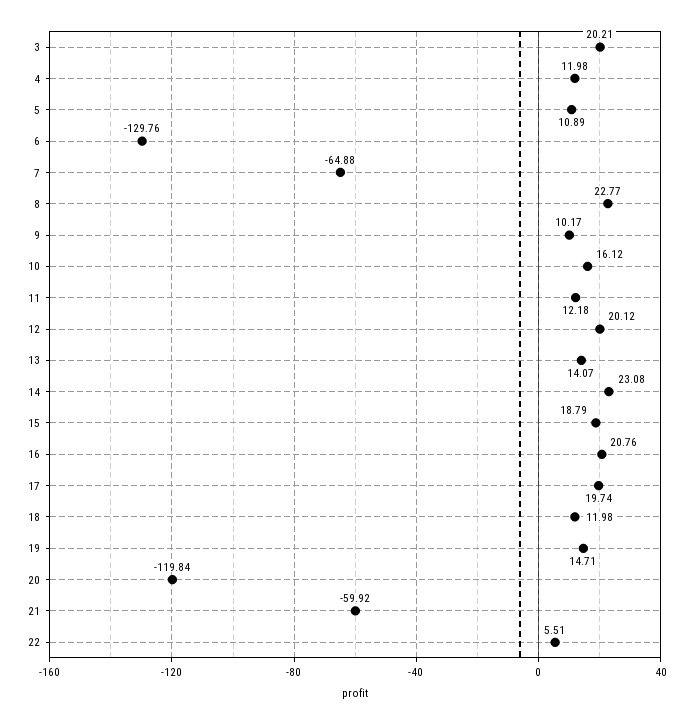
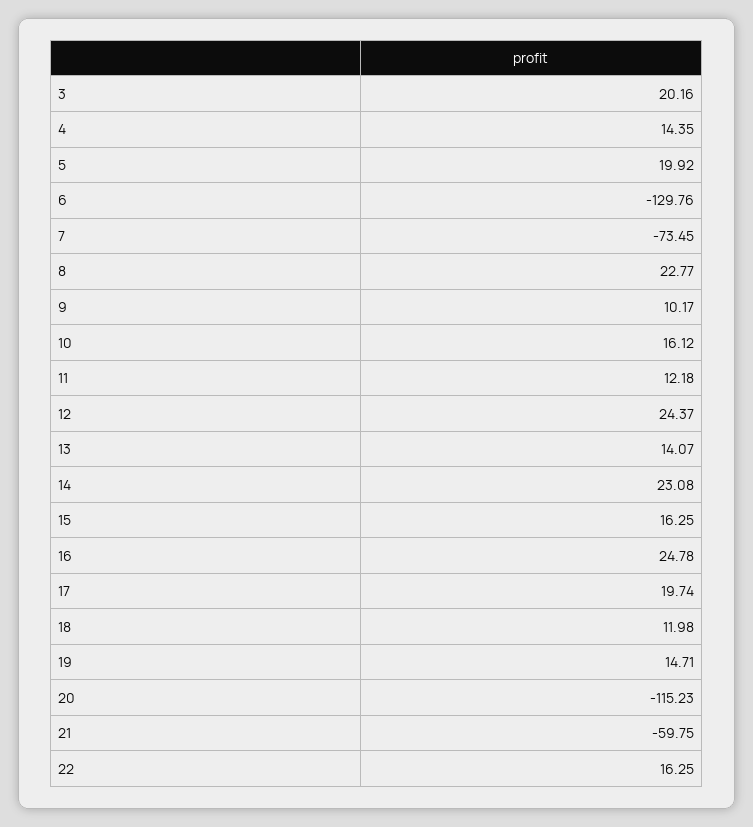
3: 20.21 -> 20.16
4: 11.98 -> 14.35
5: 10.89 -> 19.92
7: -64.88 -> -73.45
12: 20.12 -> 24.37
15: 18.79 -> 16.25
16: 20.76 -> 24.78
20: -119.84 -> -115.23
21: -59.92 -> -59.75
22: 5.51 -> 16.25

